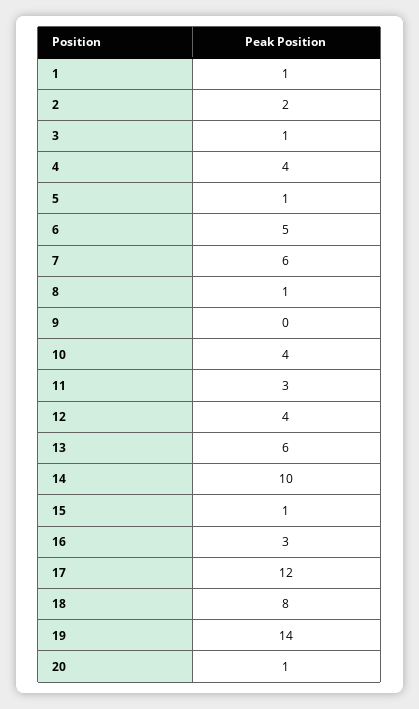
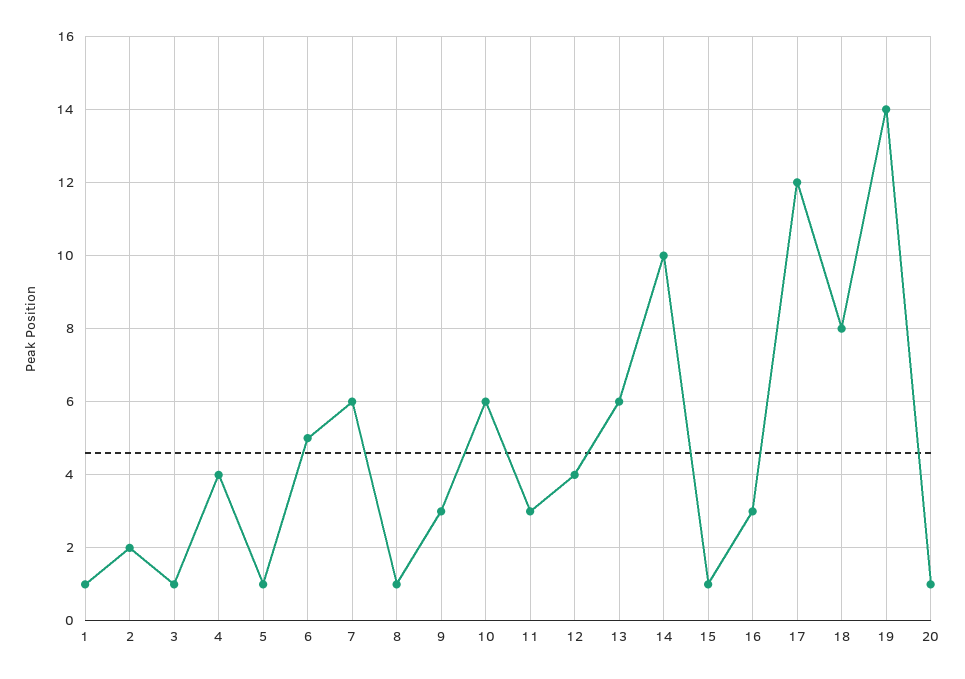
9: 0 -> 3
10: 4 -> 6

